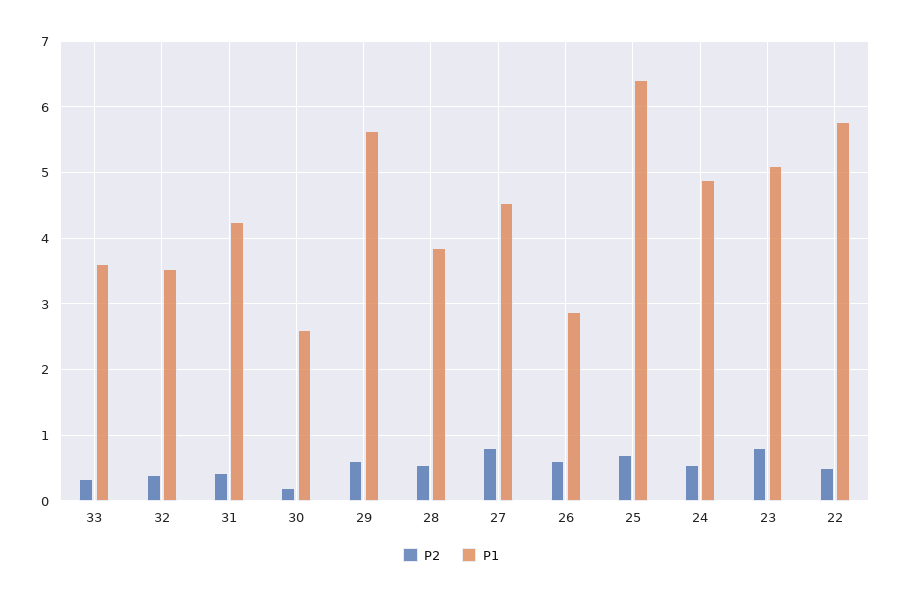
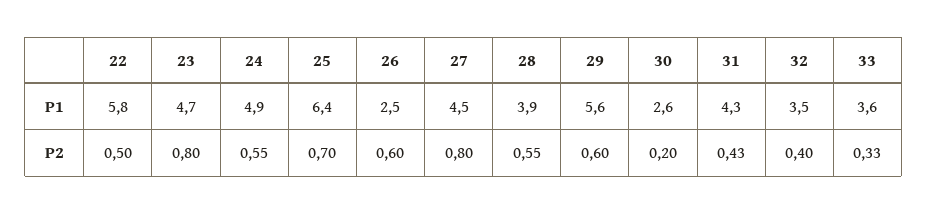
P1, 26: 2.9 -> 2.5
P1, 23: 5.1 -> 4.7

